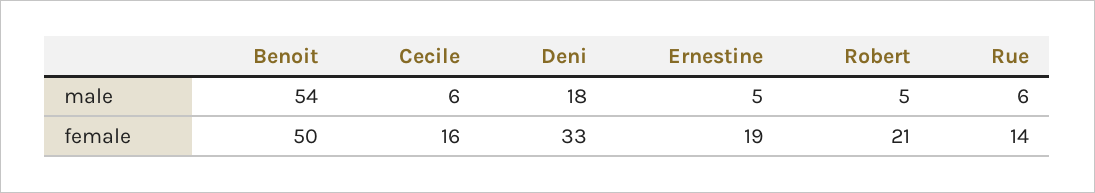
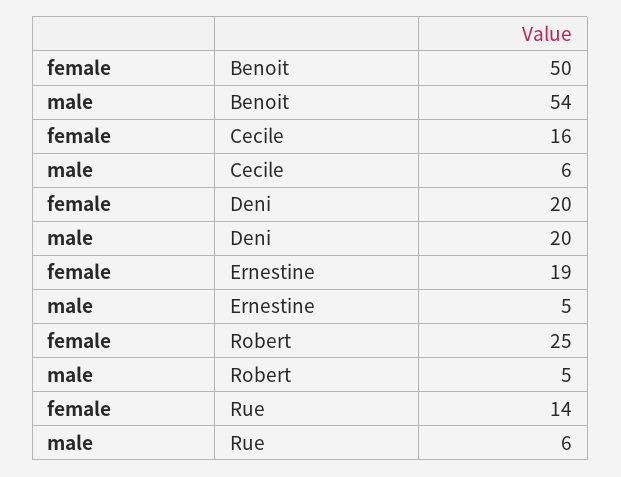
Deni, male: 18 -> 20
Deni, female: 33 -> 20
Robert, female: 21 -> 25

